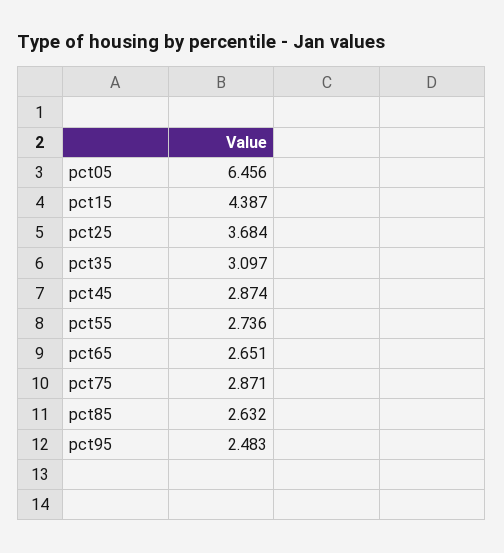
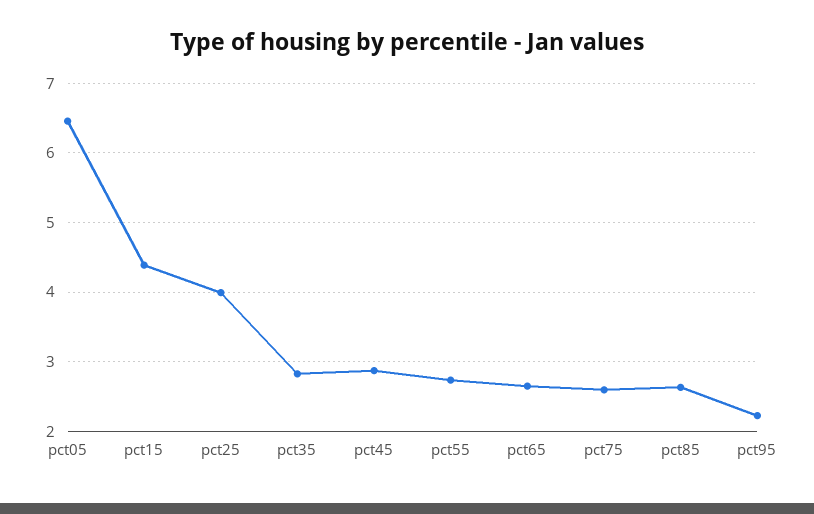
pct25: 3.684 -> 4
pct35: 3.097 -> 2.8
pct75: 2.871 -> 2.6
pct95: 2.483 -> 2.2

